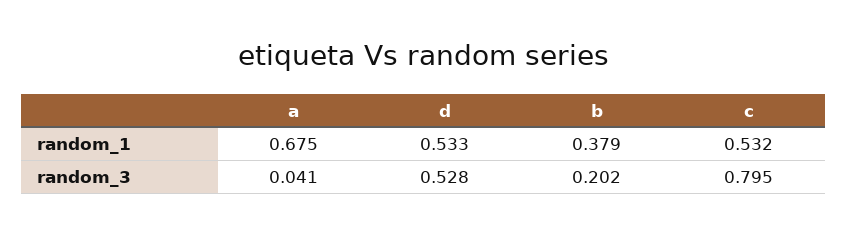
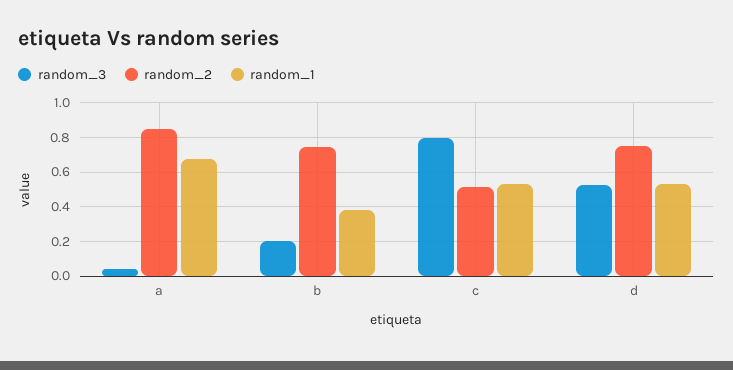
random_2, a: none -> 0.85
random_2, b: none -> 0.75
random_2, c: none -> 0.5
random_2, d: none -> 0.75

